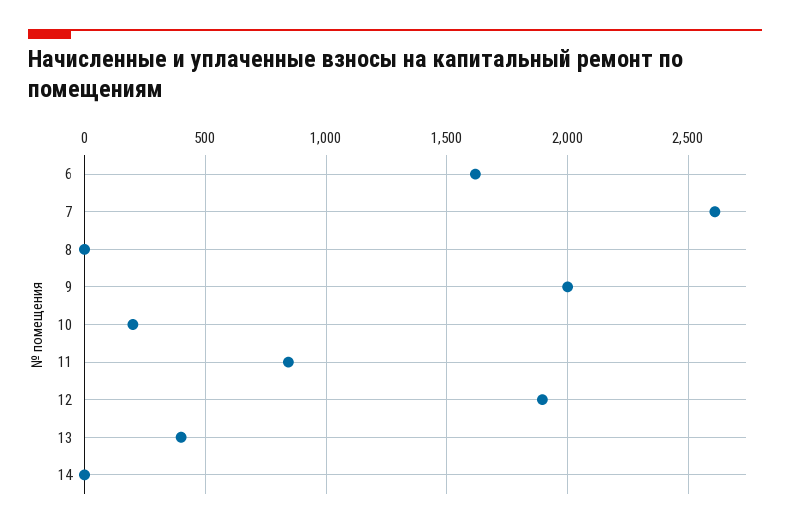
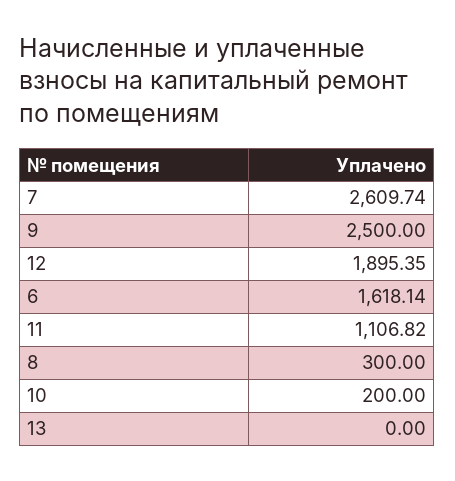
8: 0 -> 300
9: 2000 -> 2500
11: 850 -> 1106.82
13: 400 -> 0
14: 0 -> none

